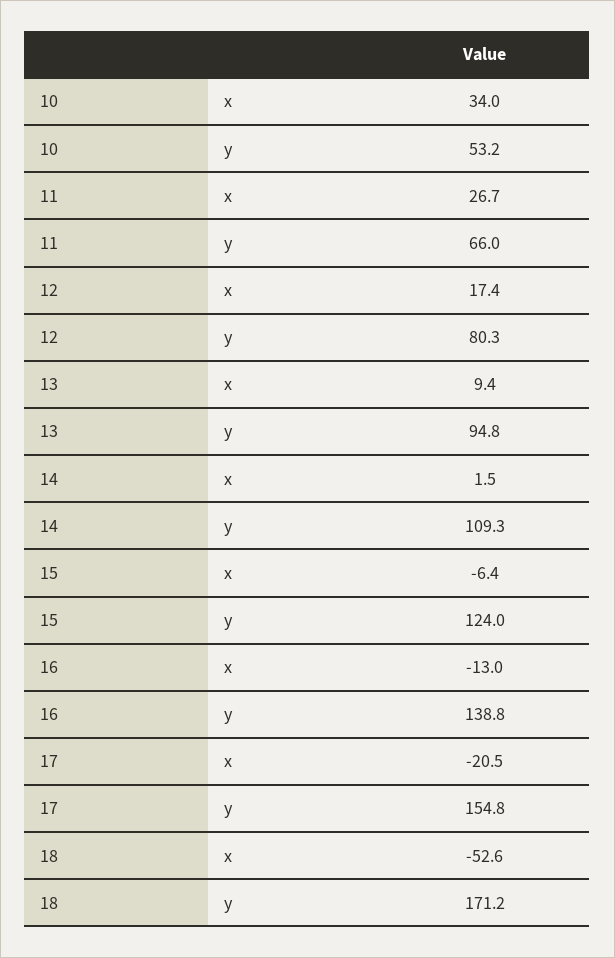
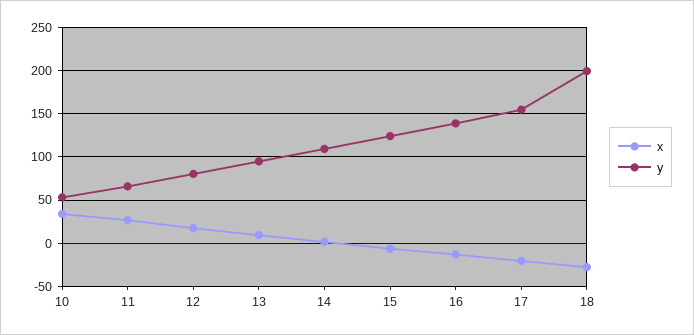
x, 18: -52.6 -> -30
y, 18: 171.2 -> 200

